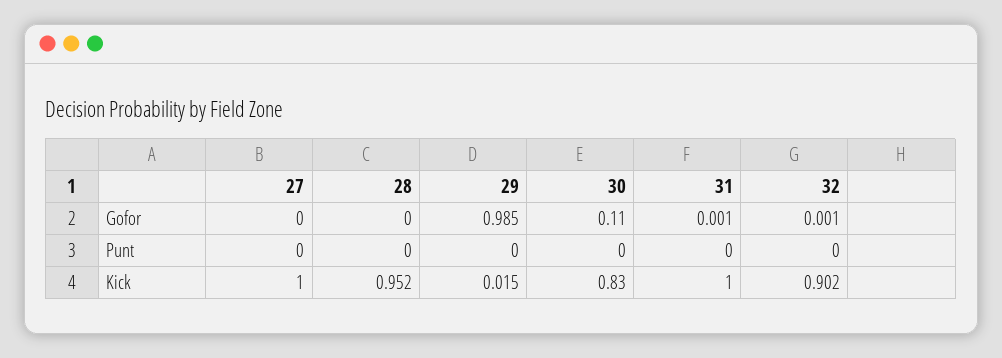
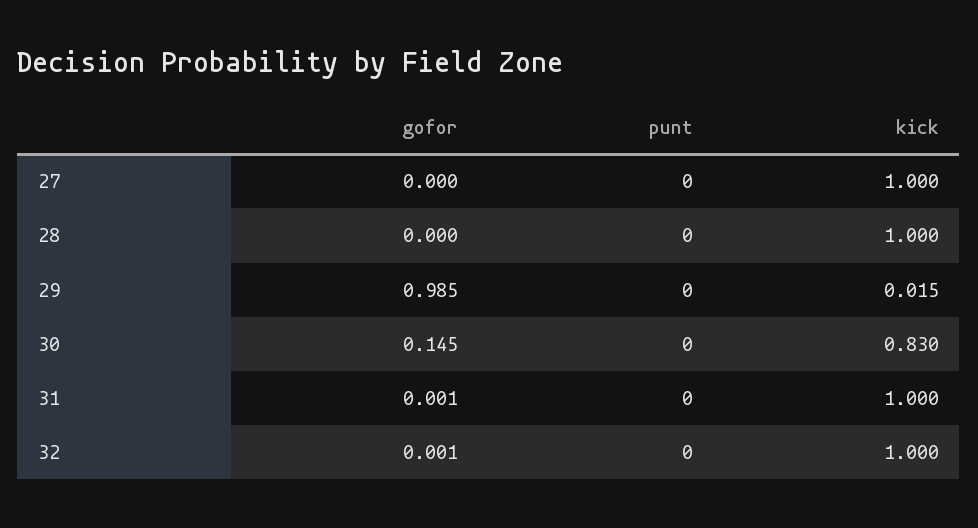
30, Gofor: 0.11 -> 0.145
28, Kick: 0.952 -> 1
32, Kick: 0.902 -> 1

